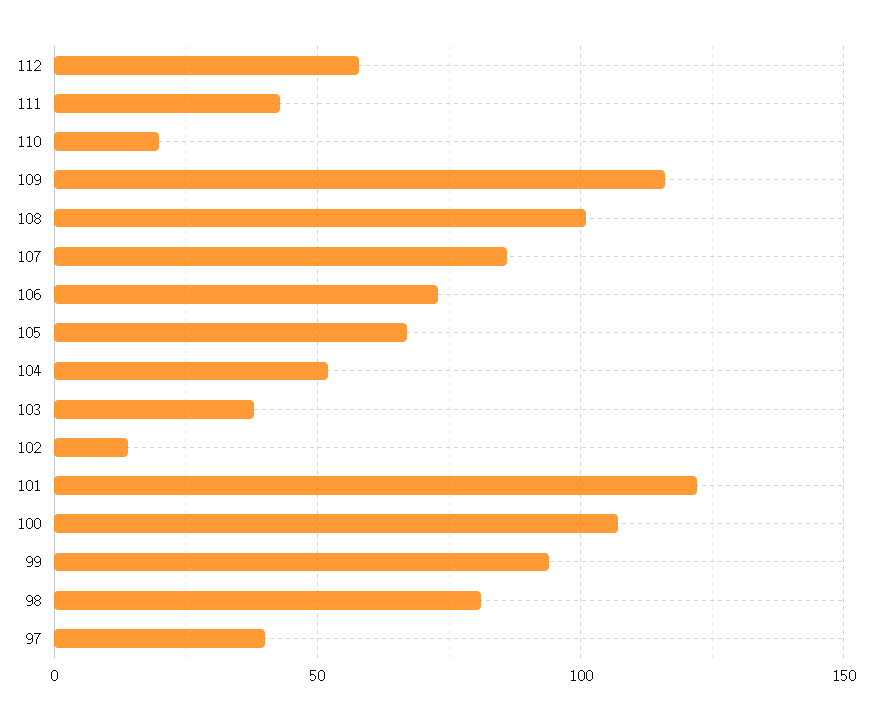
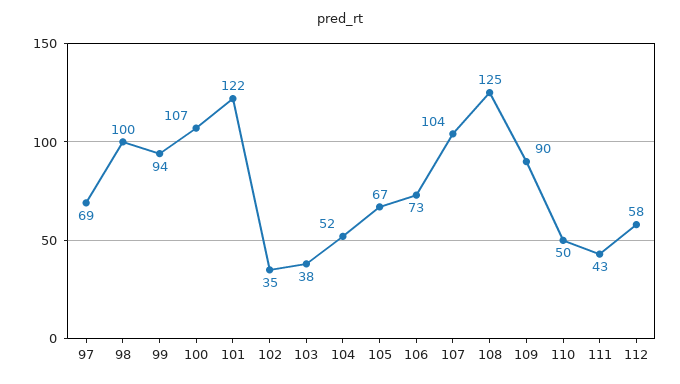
110: 20 -> 50
109: 115 -> 90
108: 100 -> 125
107: 85 -> 104
102: 15 -> 35
98: 80 -> 100
97: 40 -> 69

